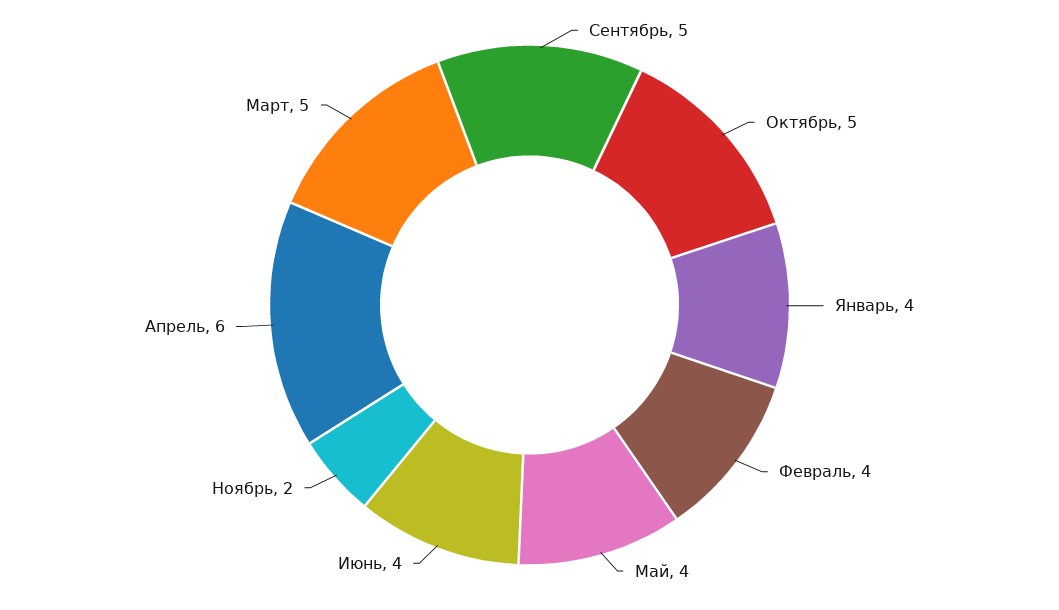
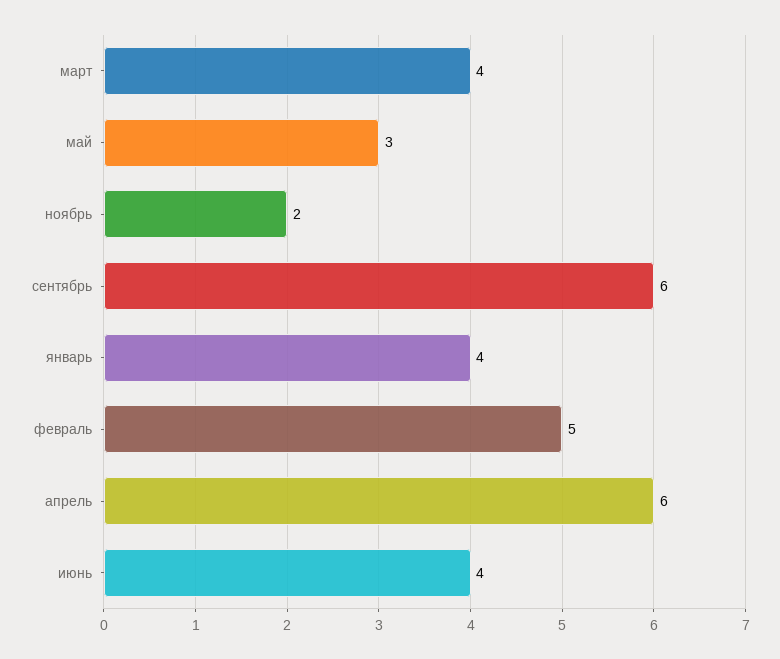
Сентябрь: 5 -> 6
Октябрь: 5 -> none
Февраль: 4 -> 5
Май: 4 -> 3
Март: 5 -> 4

